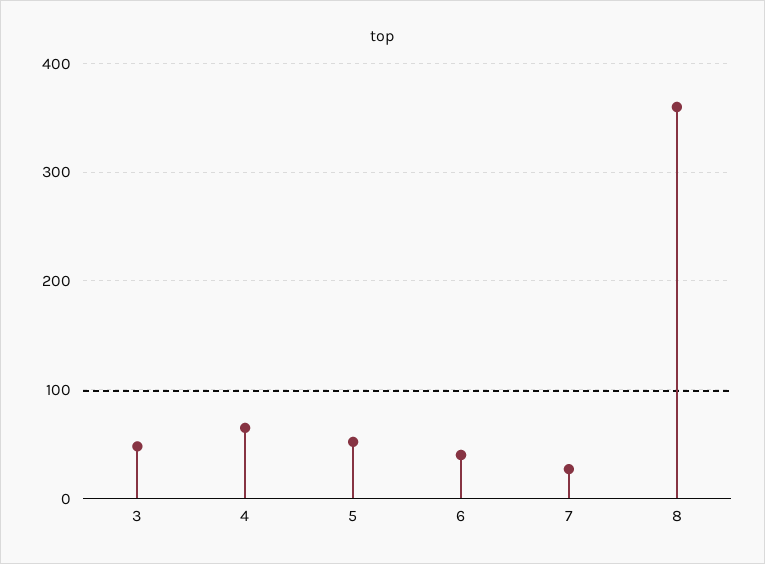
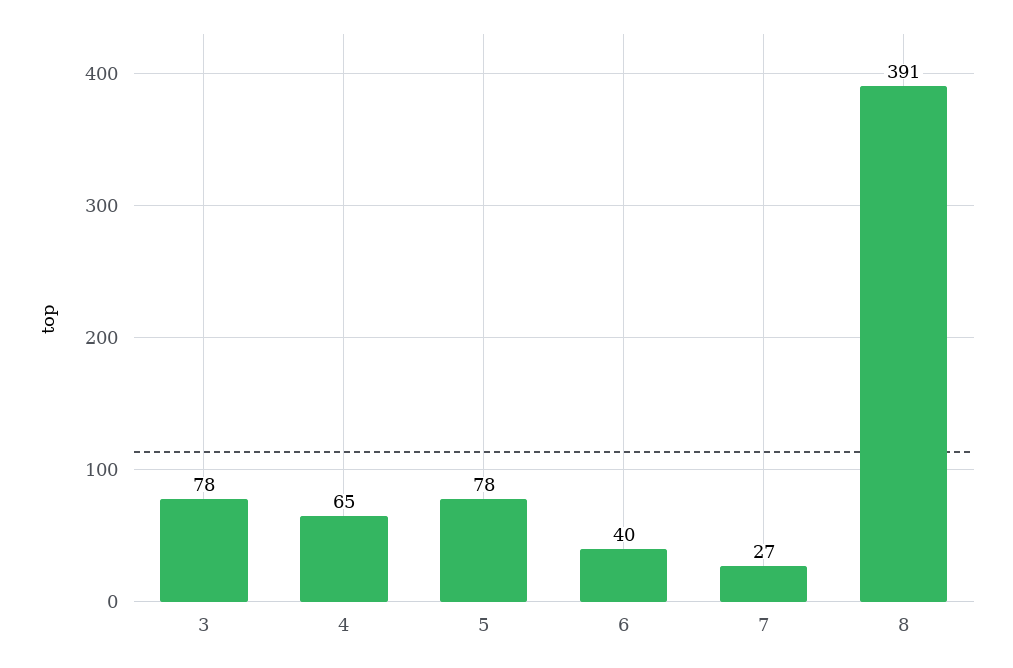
3: 50 -> 78
5: 50 -> 78
8: 360 -> 391

